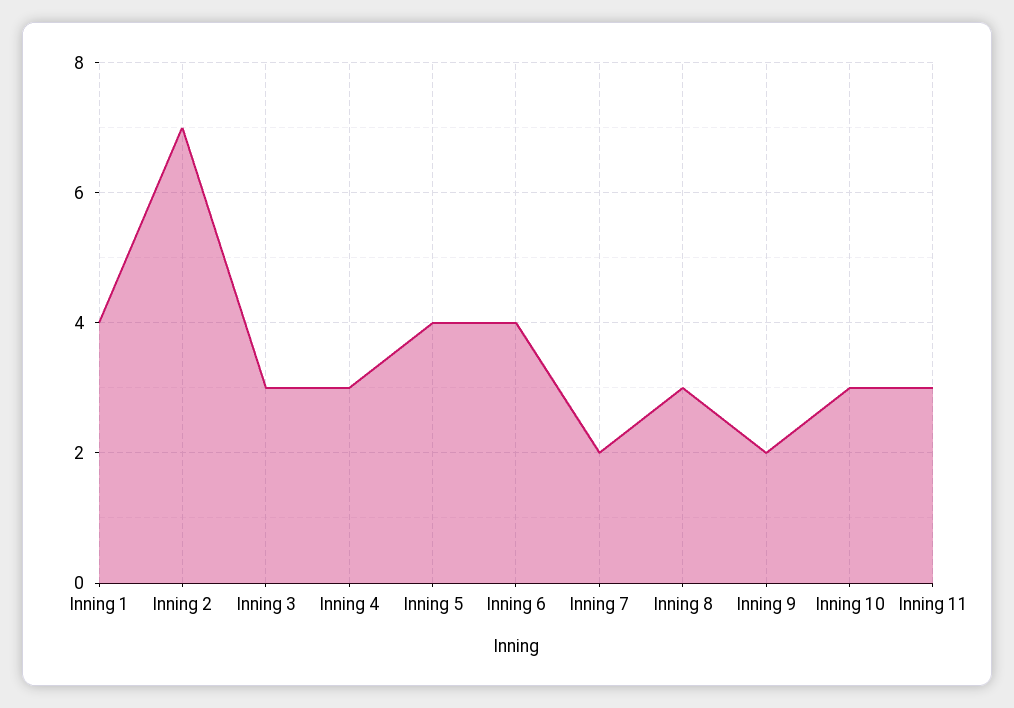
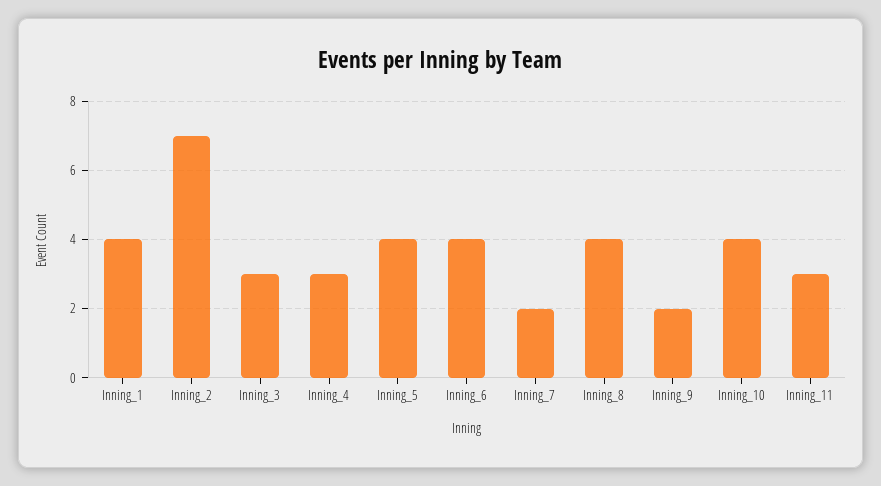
Inning 8: 3 -> 4
Inning 10: 3 -> 4

